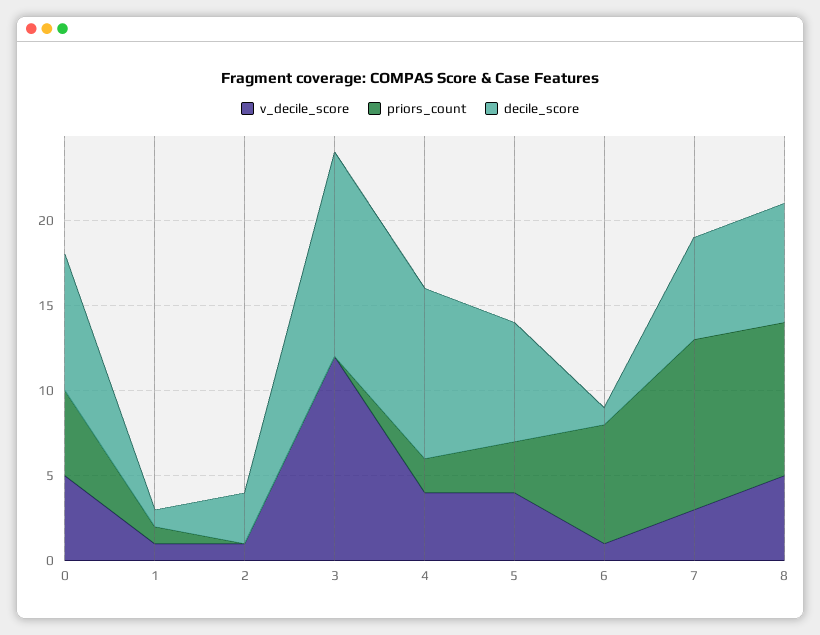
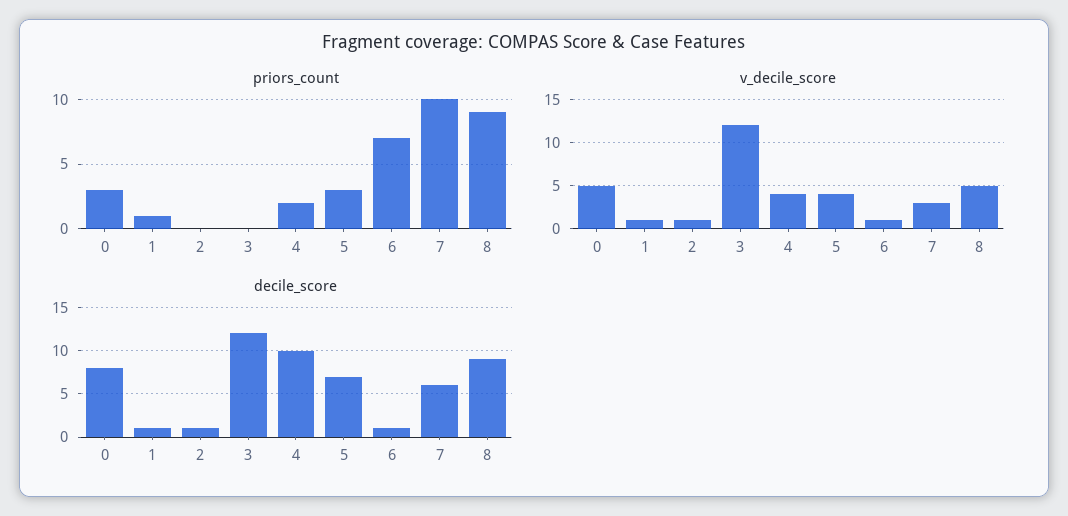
priors_count, 0: 5 -> 3
decile_score, 2: 3 -> 1
decile_score, 8: 7 -> 9

